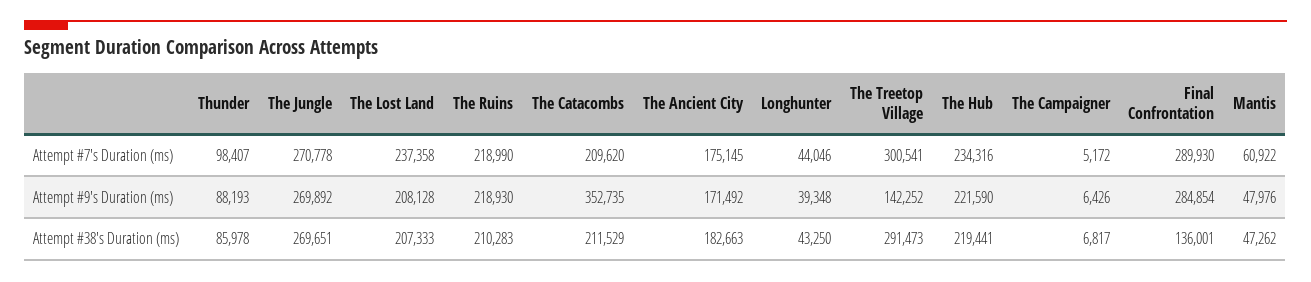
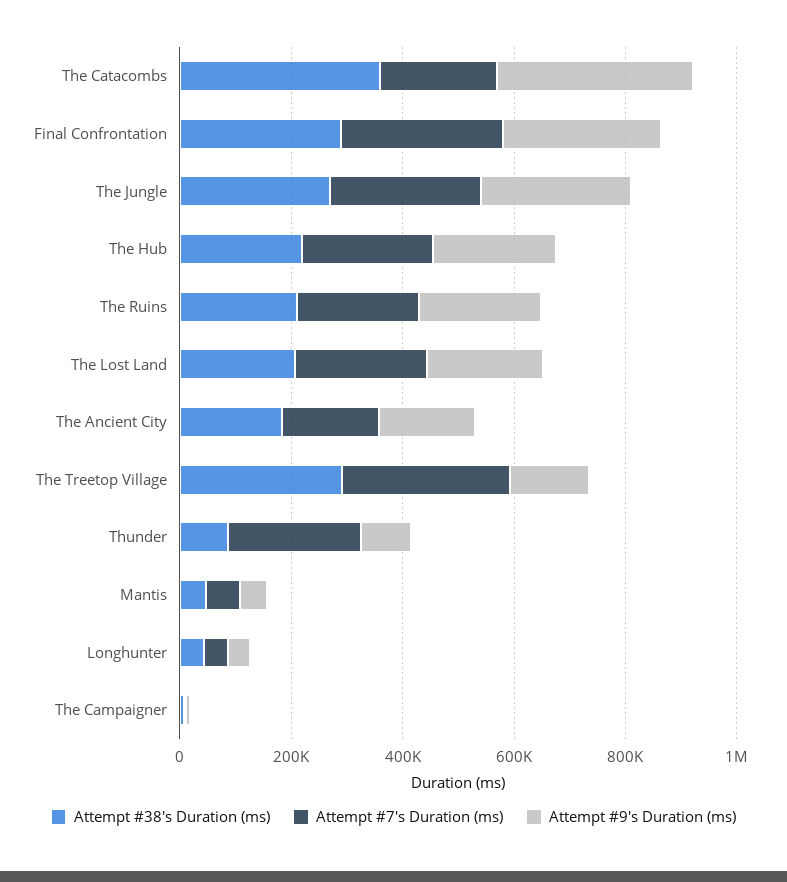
Attempt #7's Duration (ms), Thunder: 98407 -> 250000
Attempt #38's Duration (ms), The Catacombs: 211529 -> 350000
Attempt #38's Duration (ms), Final Confrontation: 136001 -> 300000

